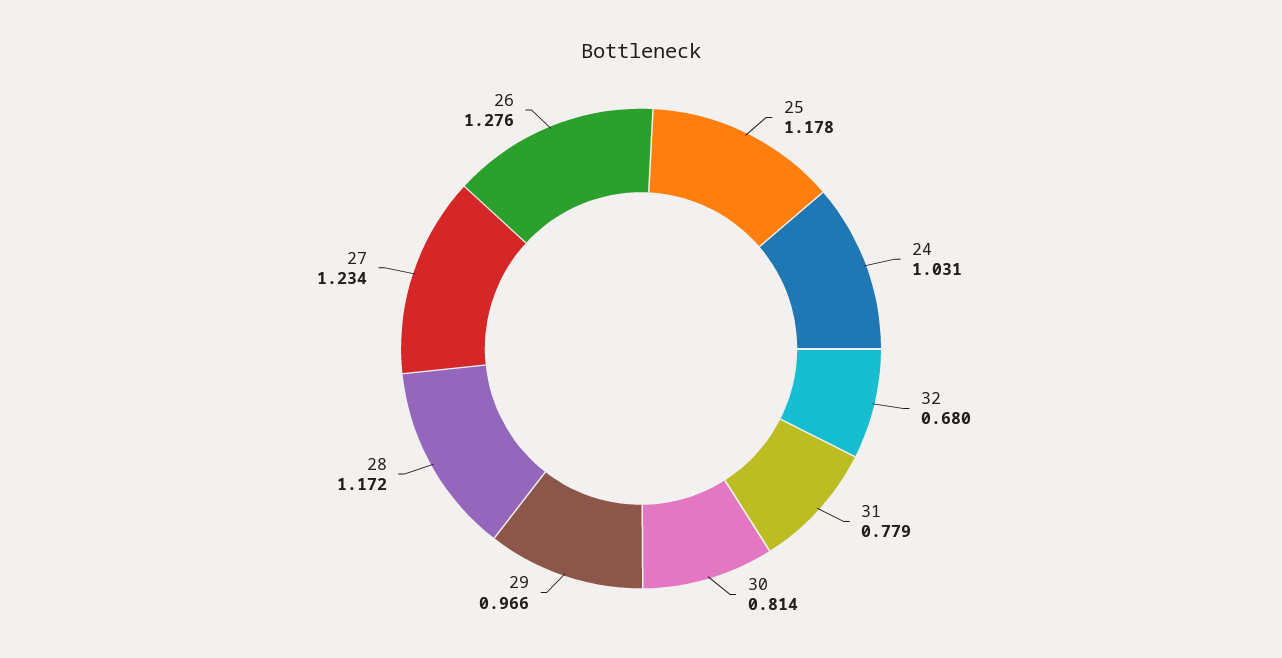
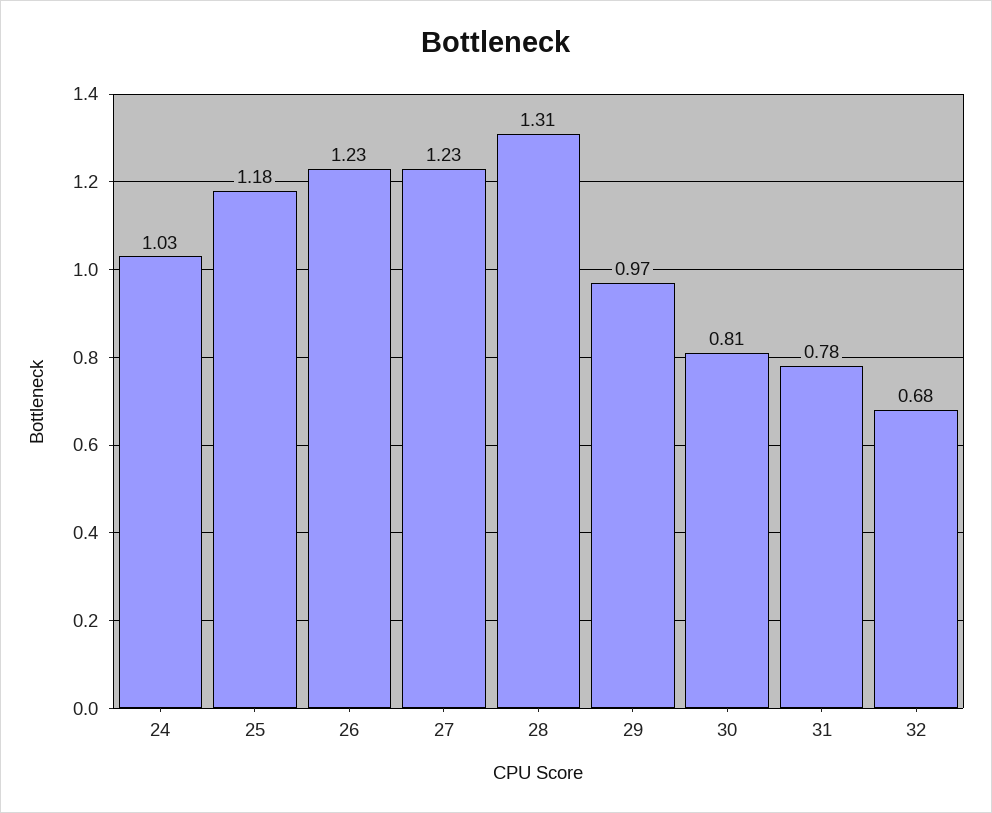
28: 1.172 -> 1.31
26: 1.276 -> 1.23

